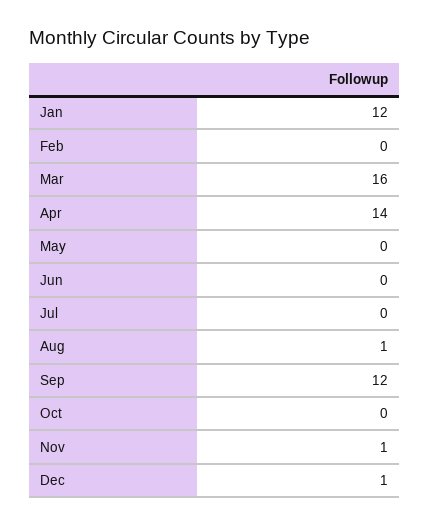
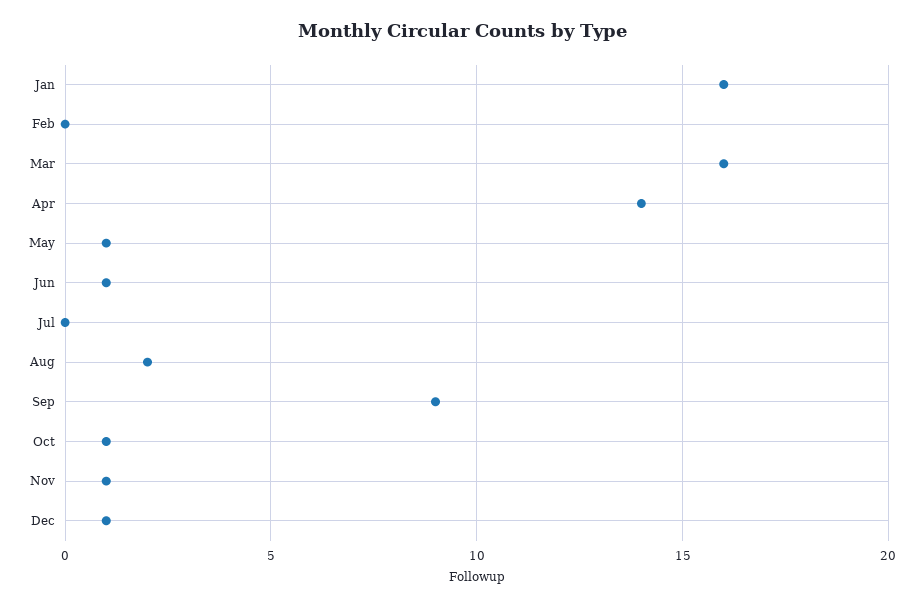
Jan: 12 -> 16
May: 0 -> 1
Jun: 0 -> 1
Aug: 1 -> 2
Sep: 12 -> 9
Oct: 0 -> 1

